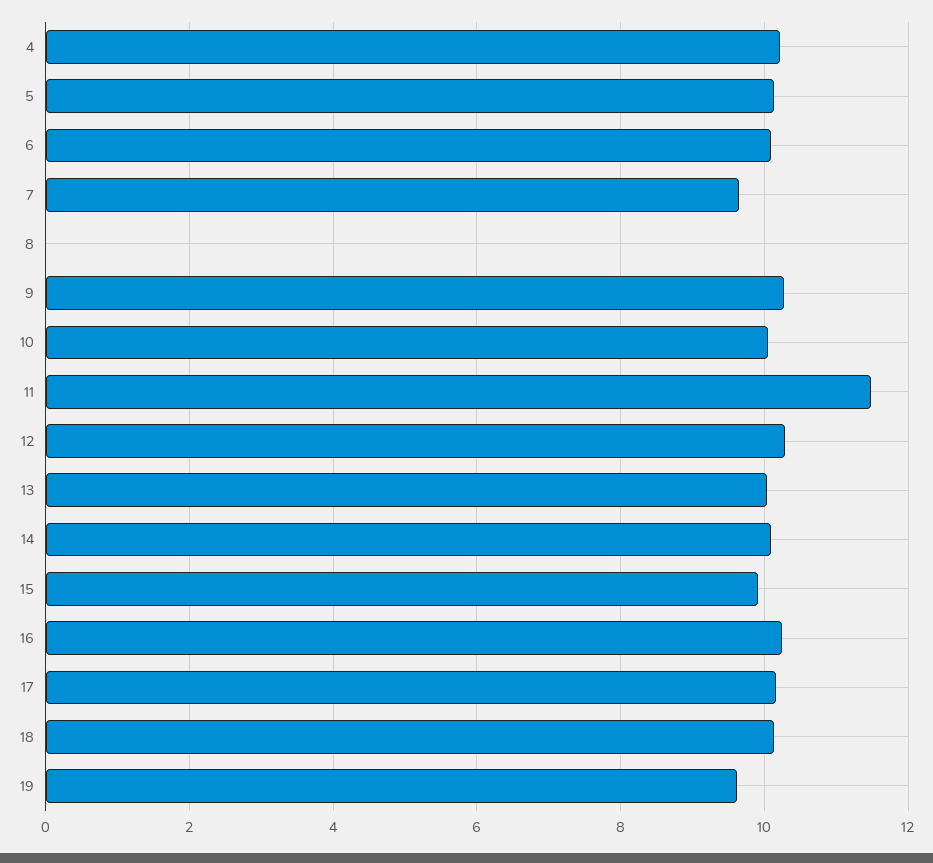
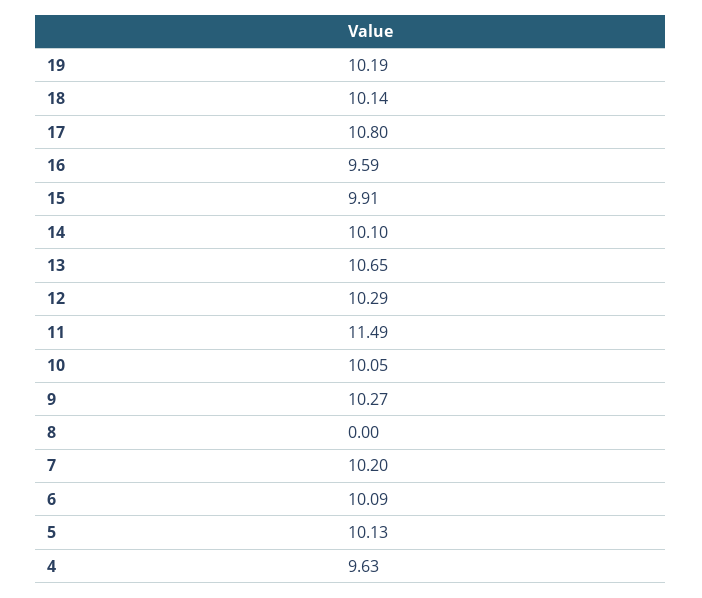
4: 10.2 -> 9.63
7: 9.6 -> 10.2
13: 10 -> 10.65
16: 10.2 -> 9.59
17: 10.2 -> 10.8
19: 9.6 -> 10.19

